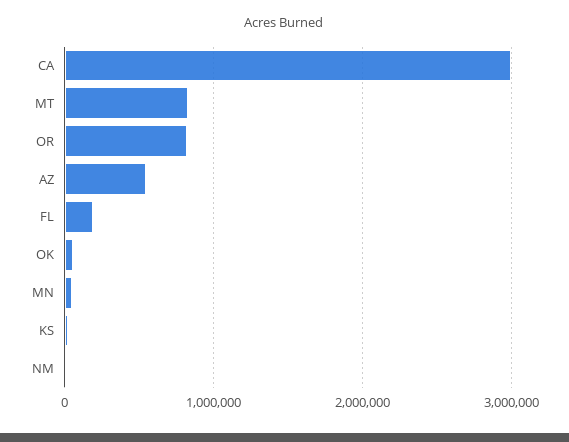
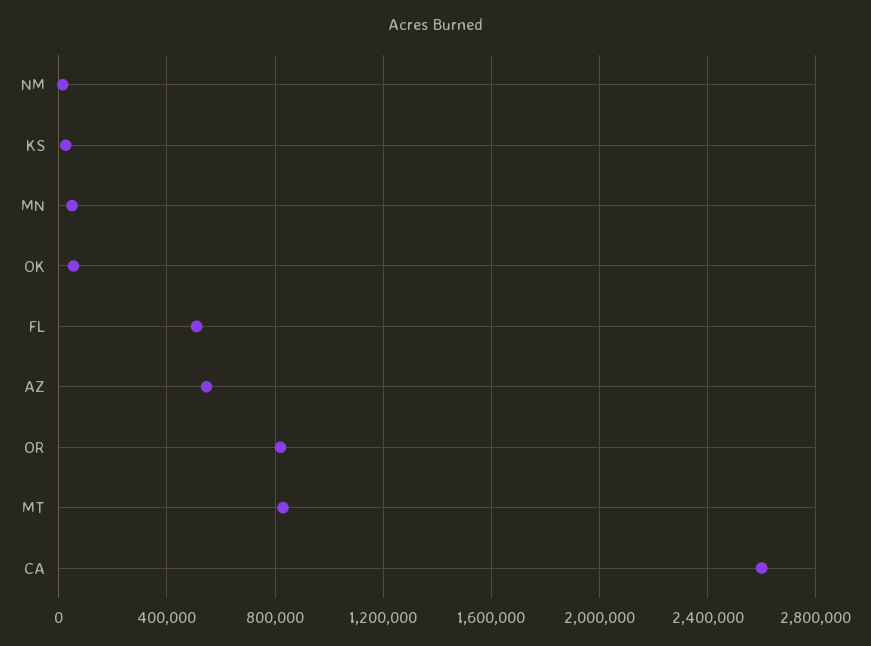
CA: 3000000 -> 2600000
FL: 200000 -> 500000

